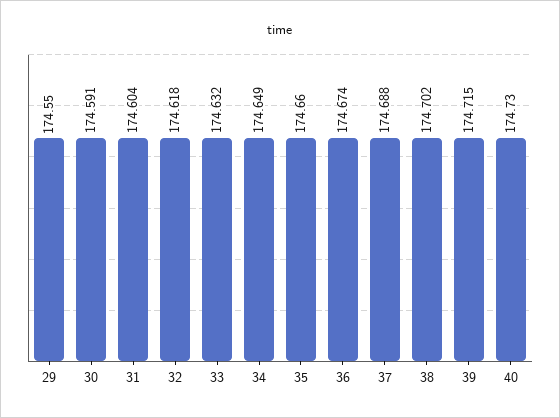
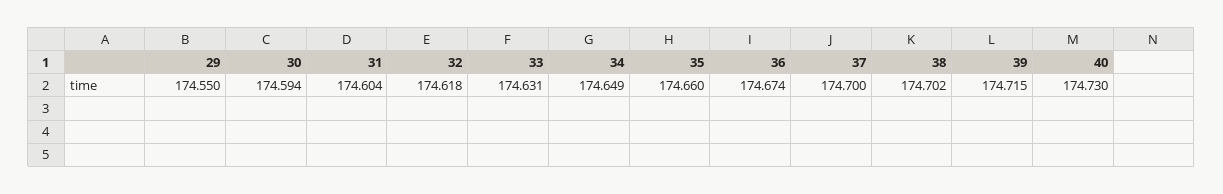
30: 174.591 -> 174.594
33: 174.632 -> 174.631
37: 174.688 -> 174.7

